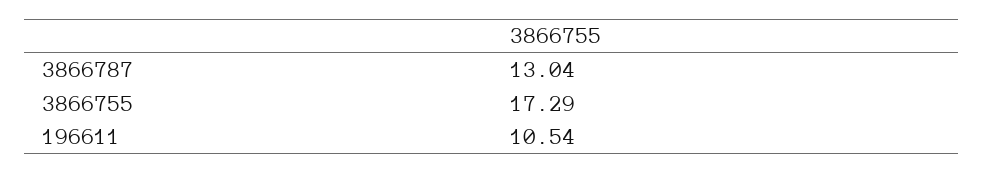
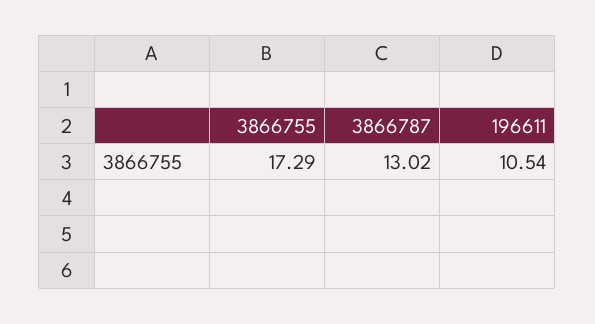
3866787: 13.04 -> 13.02

